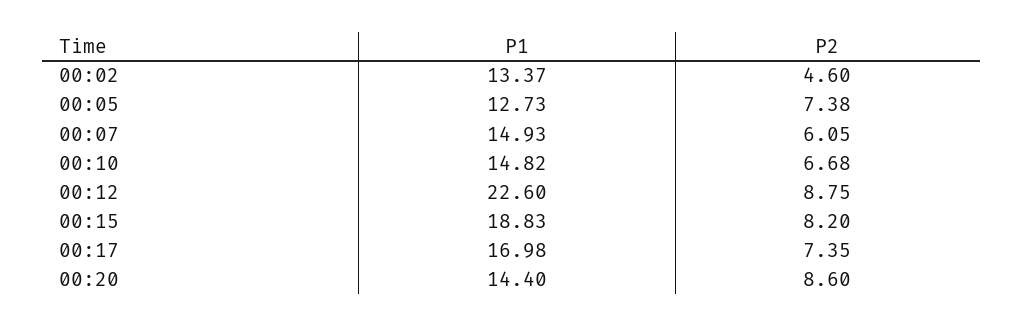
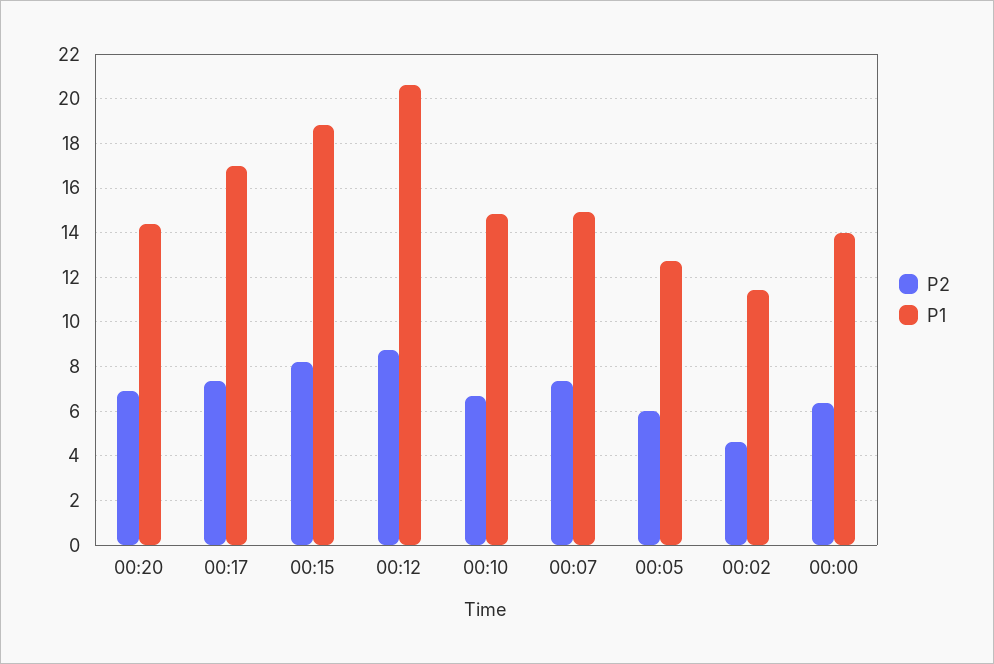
P1, 00:02: 13.37 -> 11.5
P2, 00:05: 7.38 -> 6
P2, 00:07: 6.05 -> 7.5
P1, 00:12: 22.6 -> 20.5
P2, 00:20: 8.6 -> 7
P2, 00:00: none -> 6.5
P1, 00:00: none -> 14

